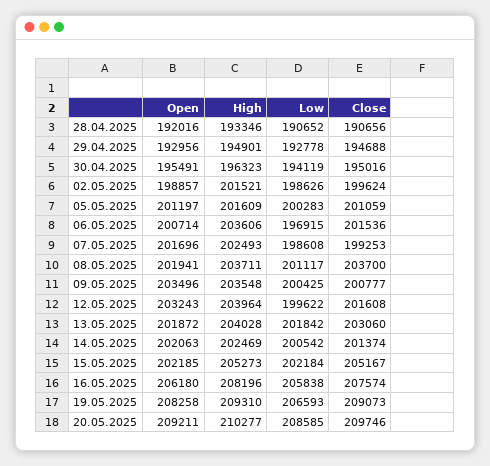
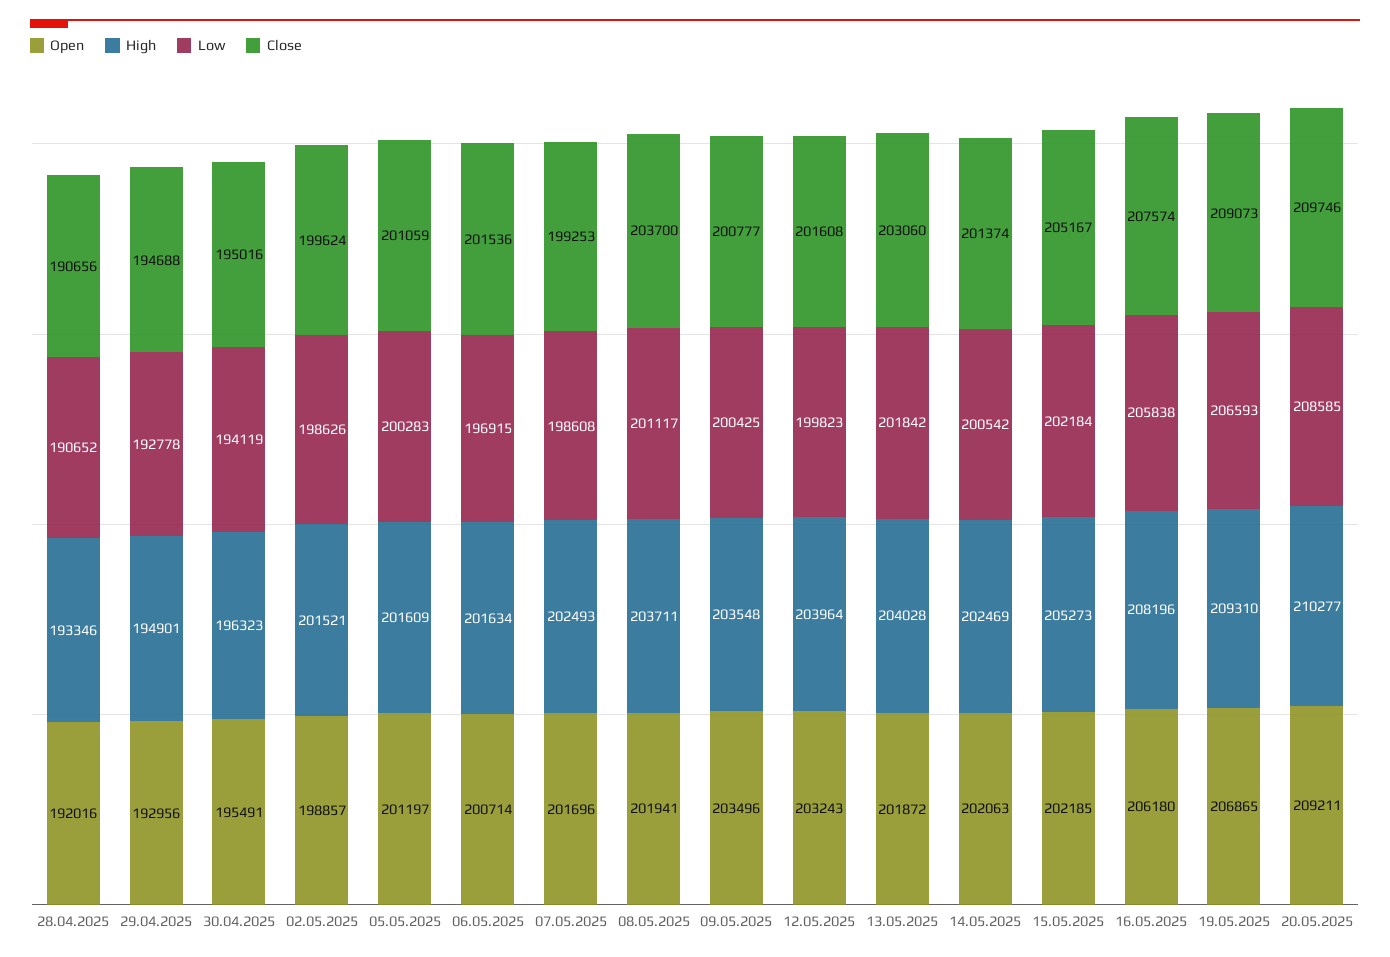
High, 06.05.2025: 203606 -> 201634
Low, 12.05.2025: 199622 -> 199823
Open, 19.05.2025: 208258 -> 206865

